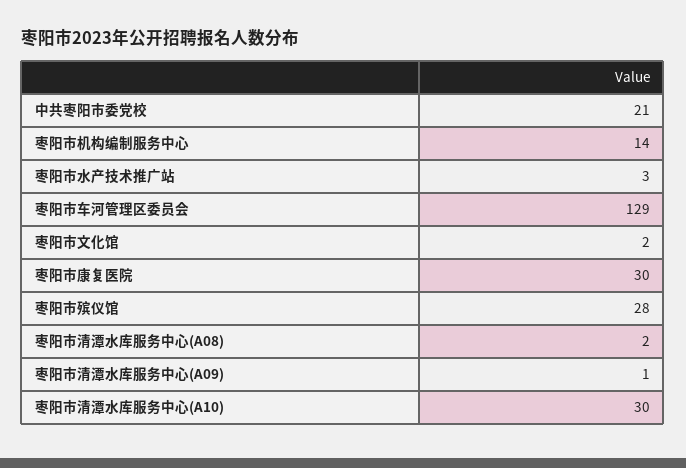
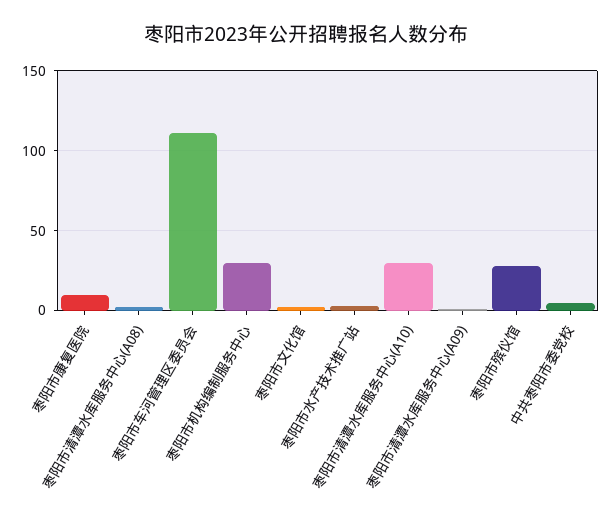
中共枣阳市委党校: 21 -> 5
枣阳市机构编制服务中心: 14 -> 30
枣阳市车河管理区委员会: 129 -> 110
枣阳市康复医院: 30 -> 10

